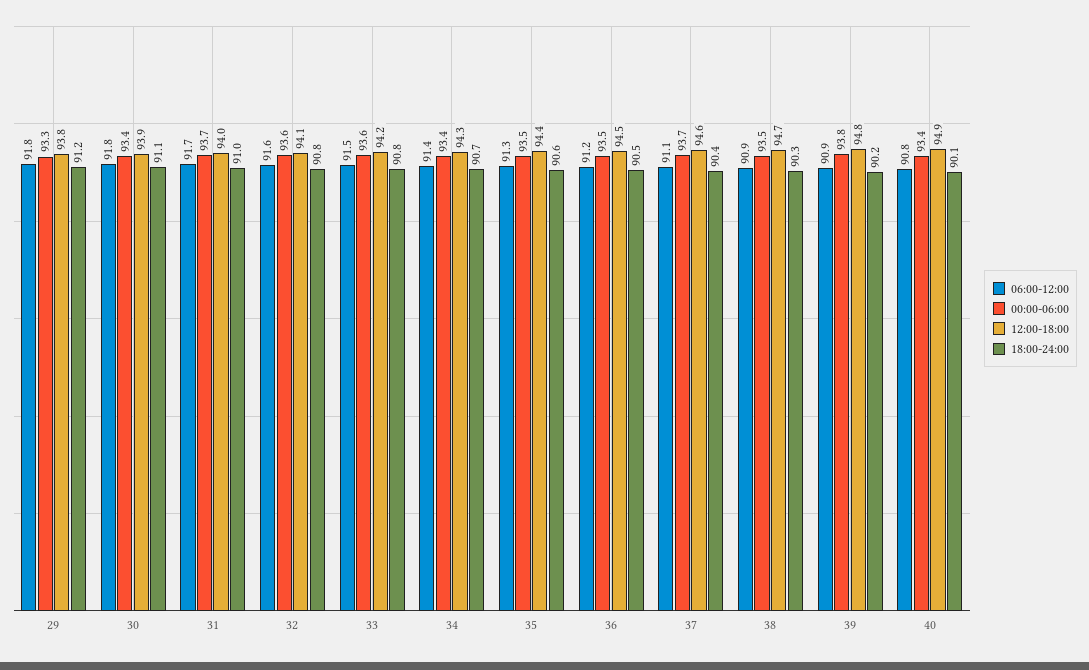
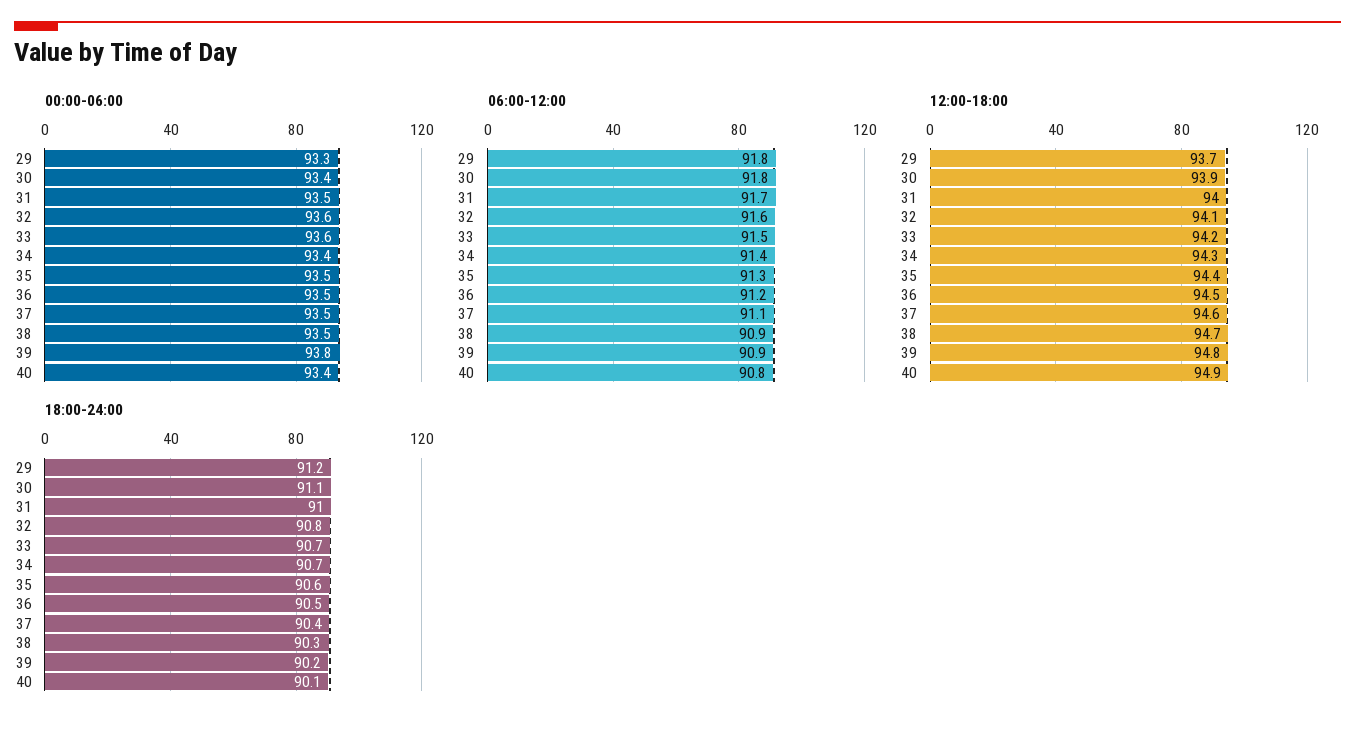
12:00-18:00, 29: 93.8 -> 93.7
00:00-06:00, 31: 93.7 -> 93.5
18:00-24:00, 33: 90.8 -> 90.7
00:00-06:00, 37: 93.7 -> 93.5

